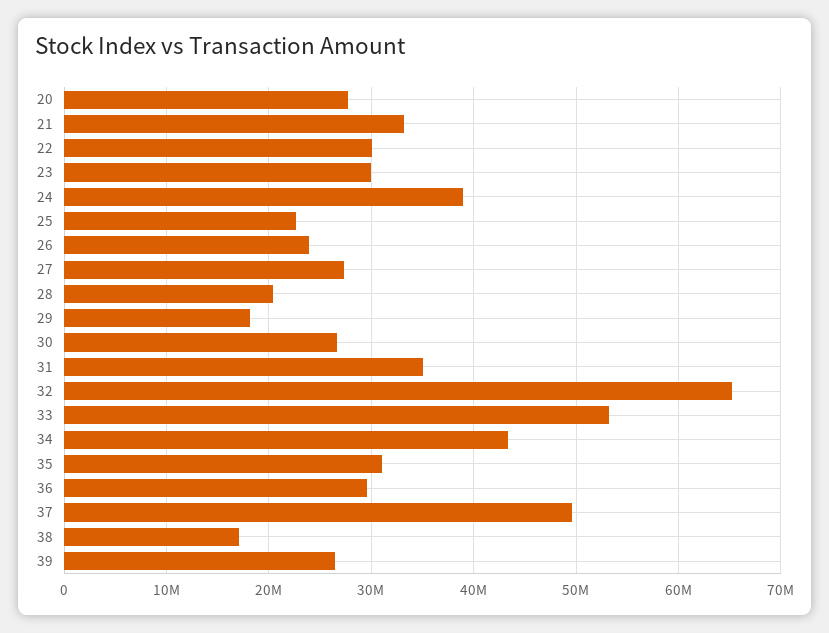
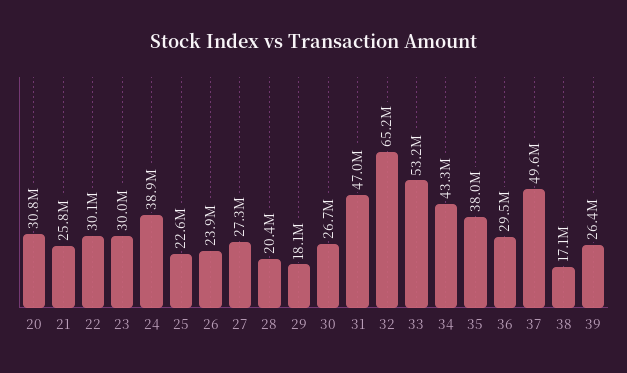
20: 28000000 -> 30800000
21: 33000000 -> 25800000
31: 35000000 -> 47000000
35: 31000000 -> 38000000

